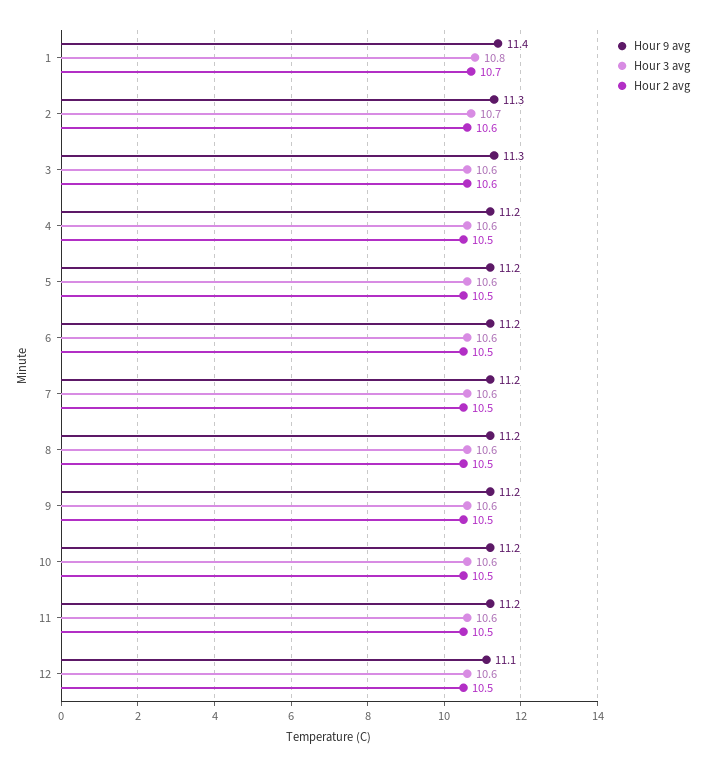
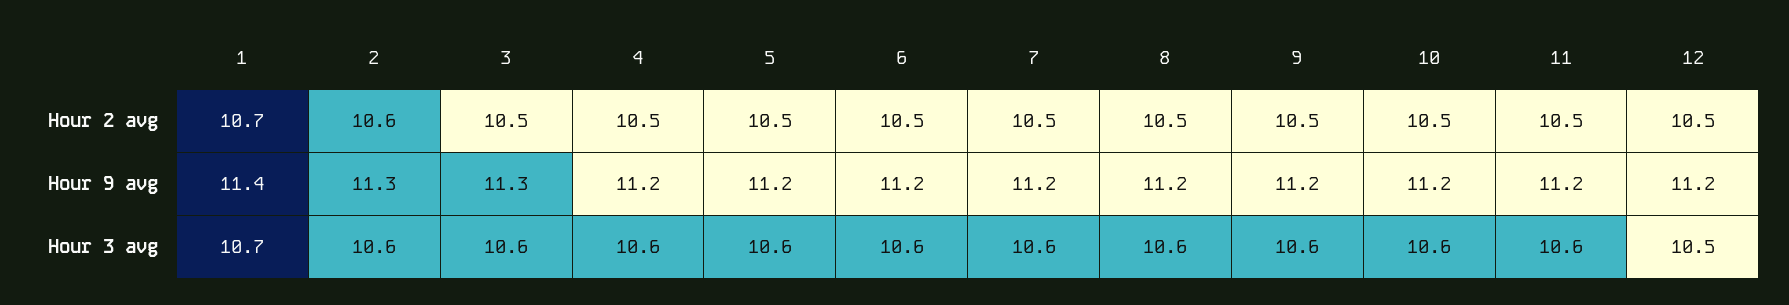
Hour 3 avg, 1: 10.8 -> 10.7
Hour 3 avg, 2: 10.7 -> 10.6
Hour 2 avg, 3: 10.6 -> 10.5
Hour 9 avg, 12: 11.1 -> 11.2
Hour 3 avg, 12: 10.6 -> 10.5

